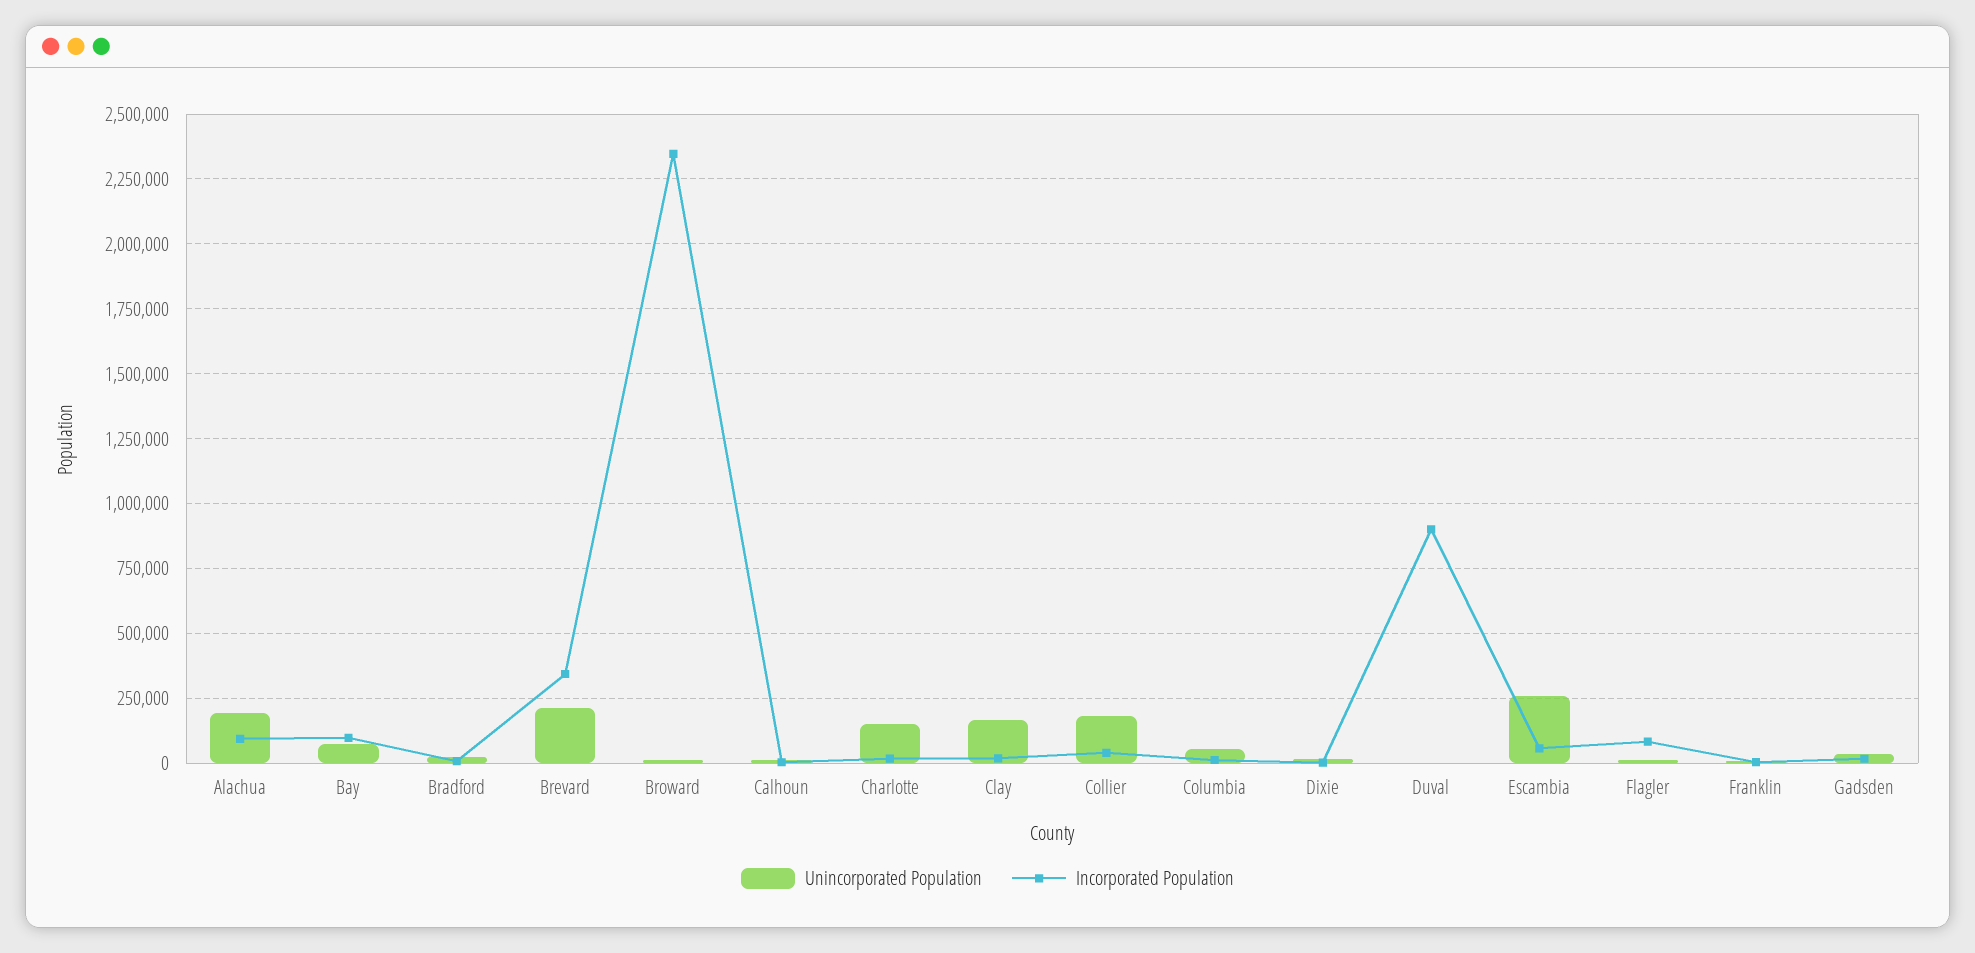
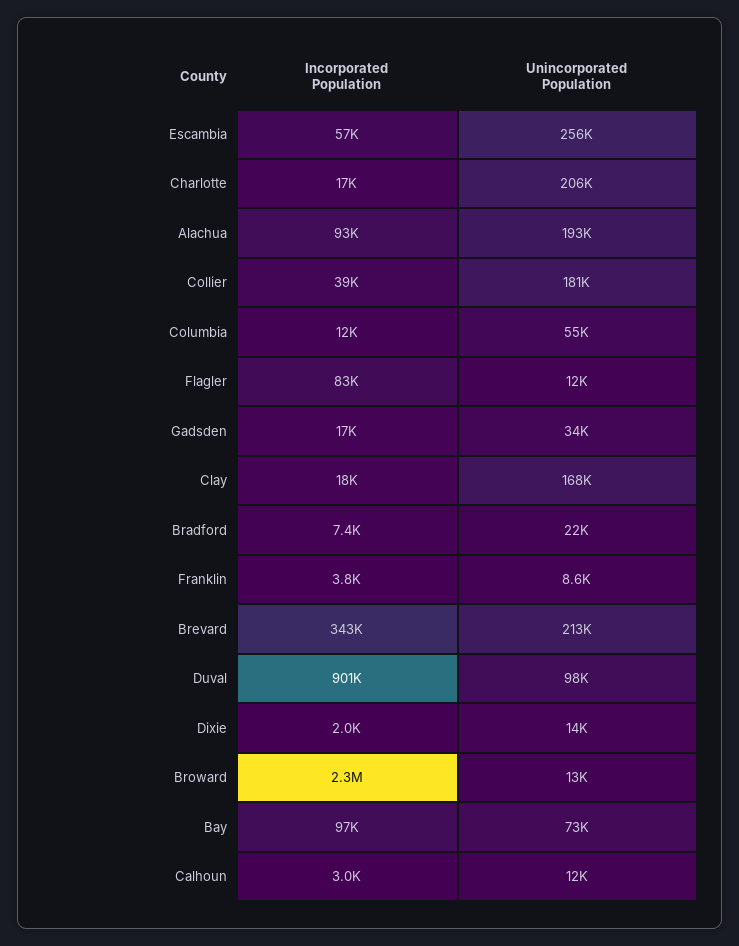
Unincorporated Population, Charlotte: 150000 -> 206000
Unincorporated Population, Duval: 0 -> 98000

